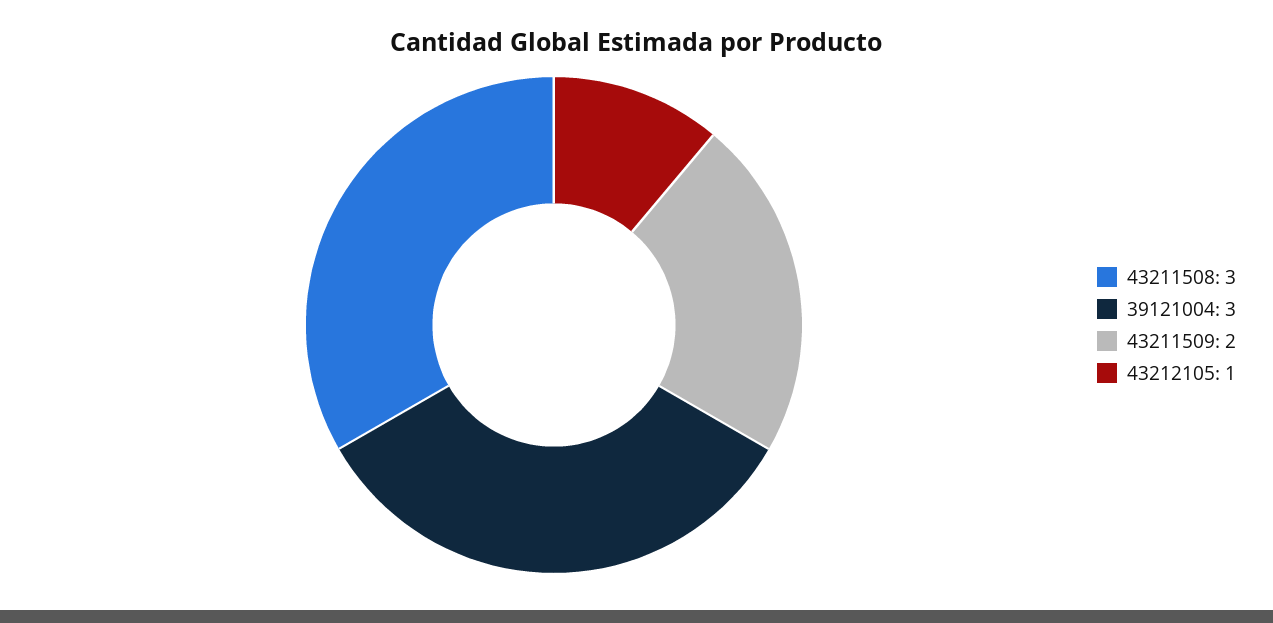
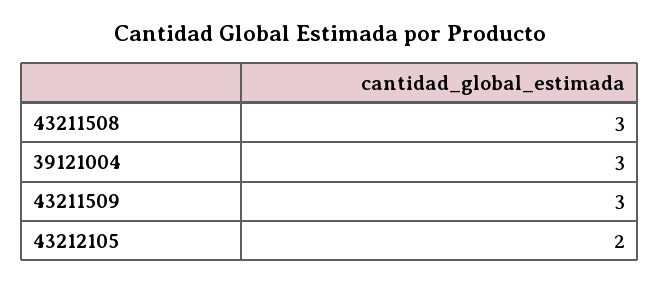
43211509: 2 -> 3
43212105: 1 -> 2

